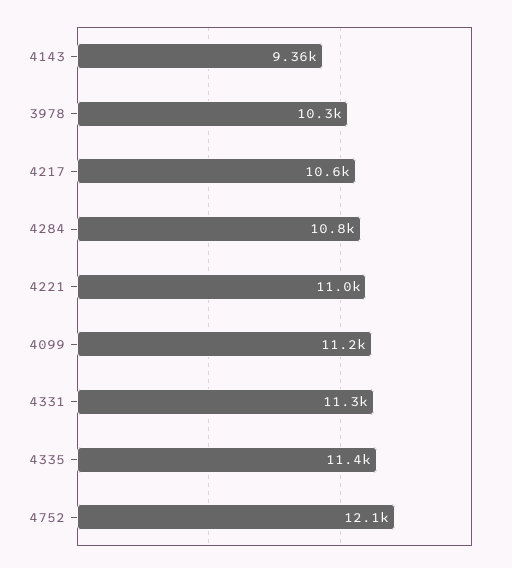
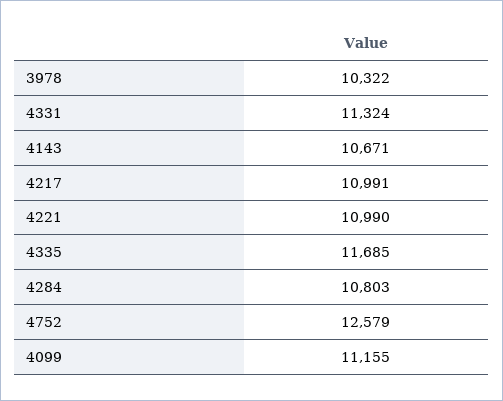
4143: 9360 -> 10671
4217: 10600 -> 10991
4335: 11400 -> 11685
4752: 12100 -> 12579

